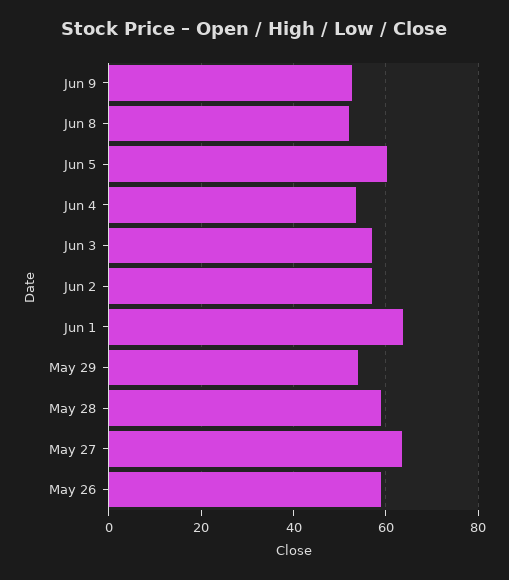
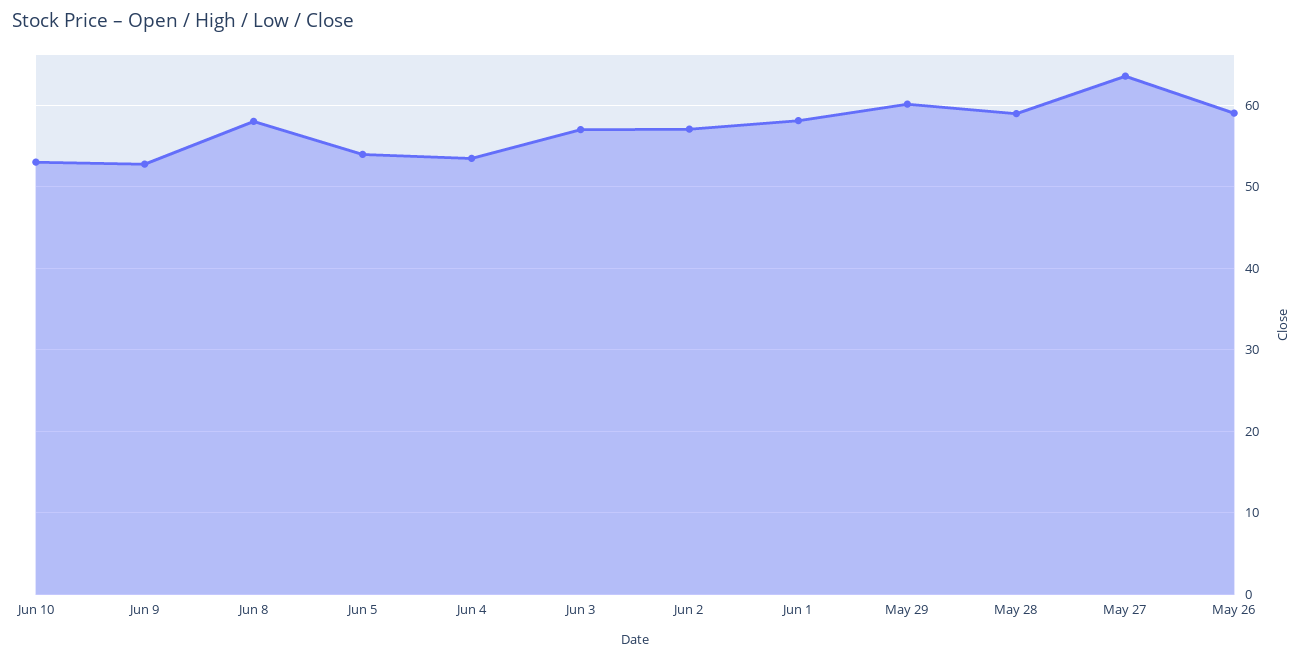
Jun 8: 52 -> 58
Jun 5: 60 -> 54
Jun 1: 64 -> 58
May 29: 54 -> 60
Jun 10: none -> 53

